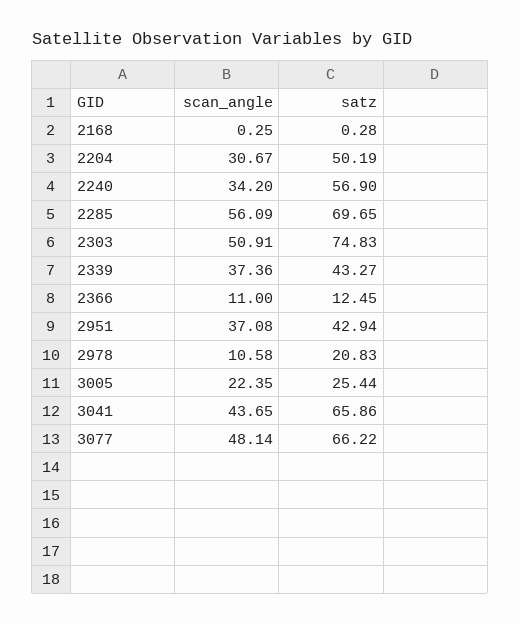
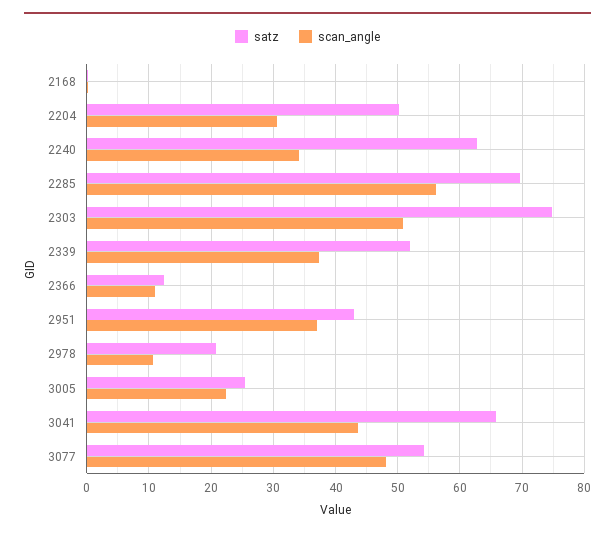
satz, 2240: 56.9 -> 63
satz, 2339: 43.27 -> 52
satz, 3077: 66.22 -> 54

